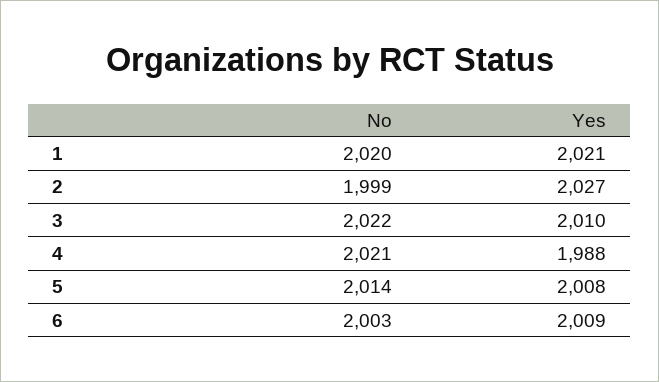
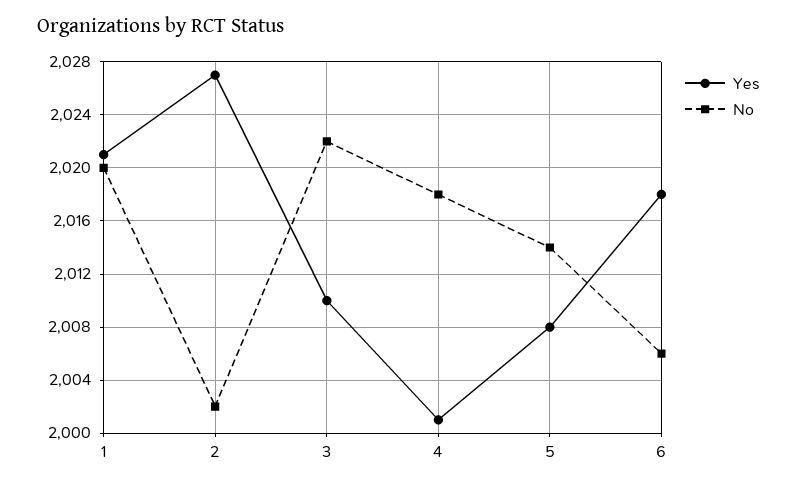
No, 2: 1999 -> 2002
No, 4: 2021 -> 2018
Yes, 4: 1988 -> 2001
No, 6: 2003 -> 2006
Yes, 6: 2009 -> 2018

